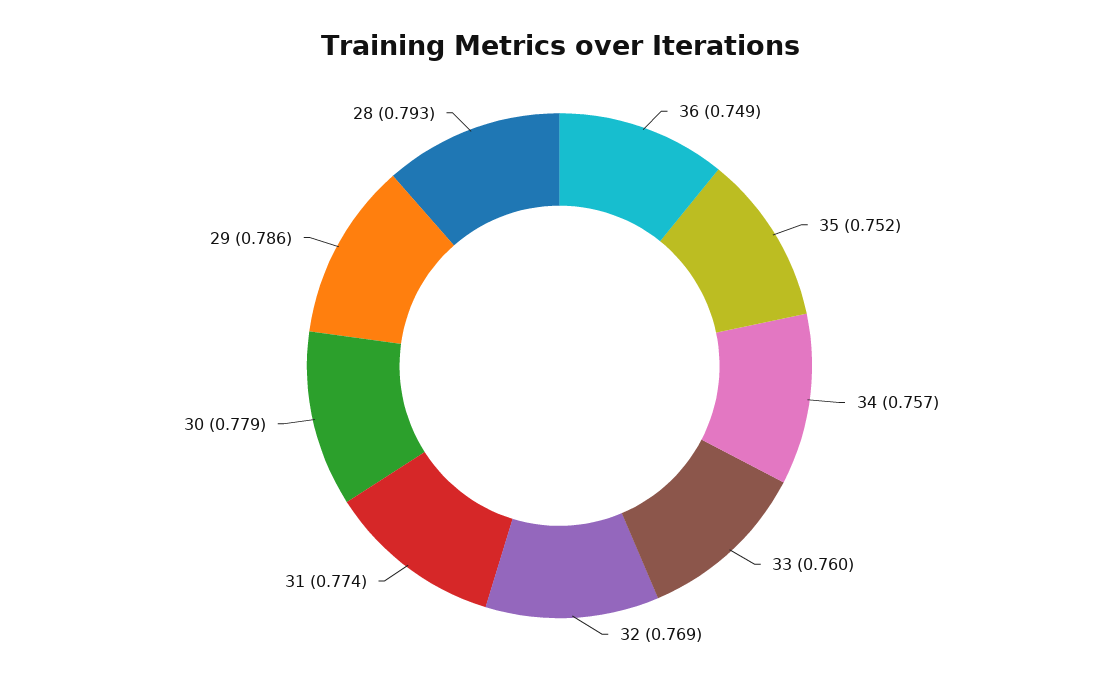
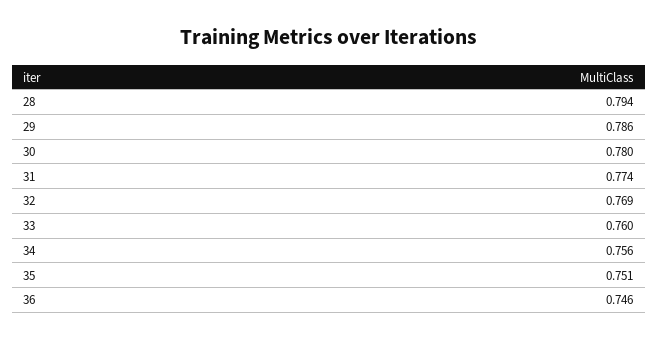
36: 0.749 -> 0.746
35: 0.752 -> 0.751
34: 0.757 -> 0.756
30: 0.779 -> 0.78
28: 0.793 -> 0.794

